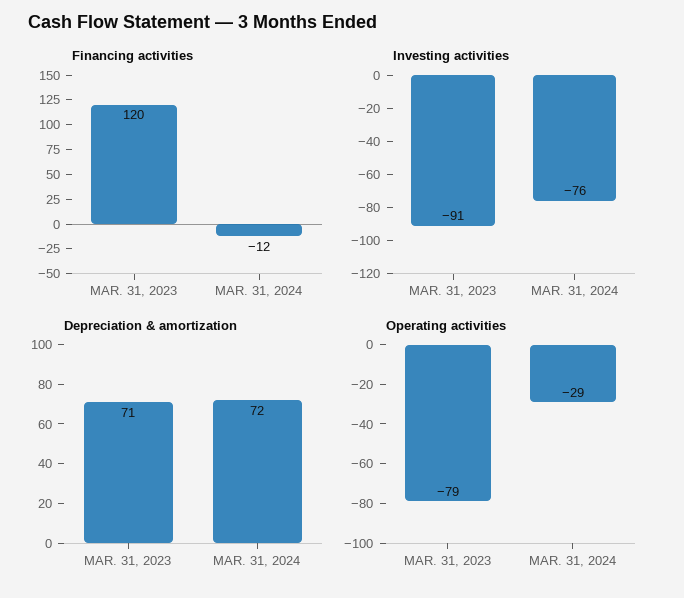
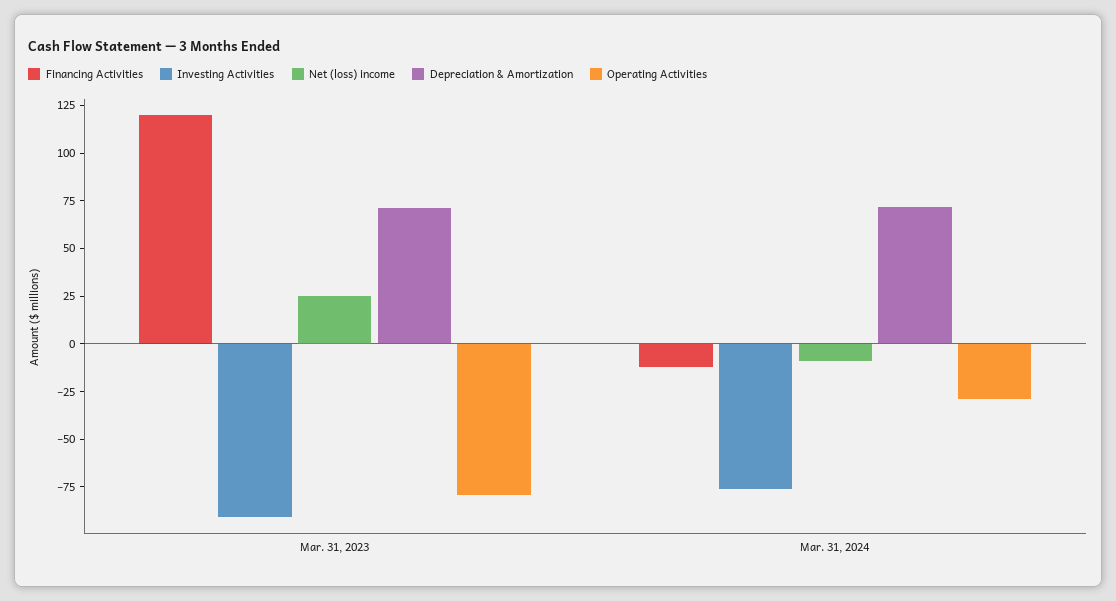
Net (loss) income, MAR. 31, 2023: none -> 25
Net (loss) income, MAR. 31, 2024: none -> -10

